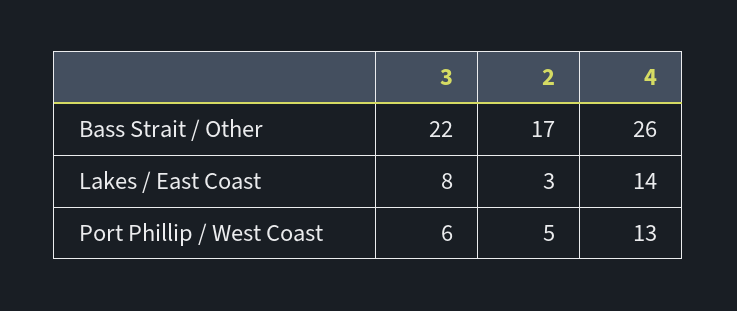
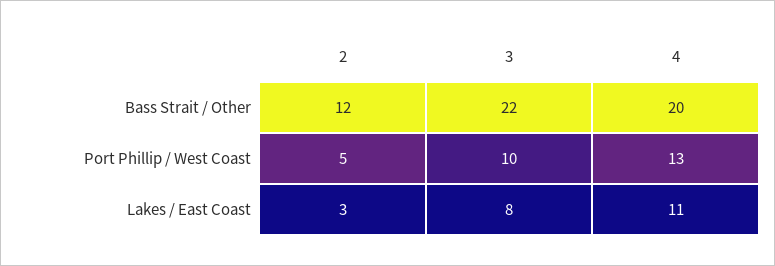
2, Bass Strait / Other: 17 -> 12
4, Bass Strait / Other: 26 -> 20
4, Lakes / East Coast: 14 -> 11
3, Port Phillip / West Coast: 6 -> 10

